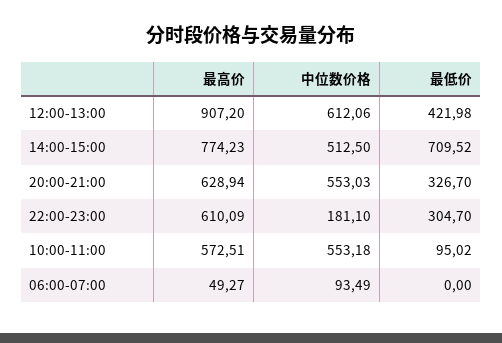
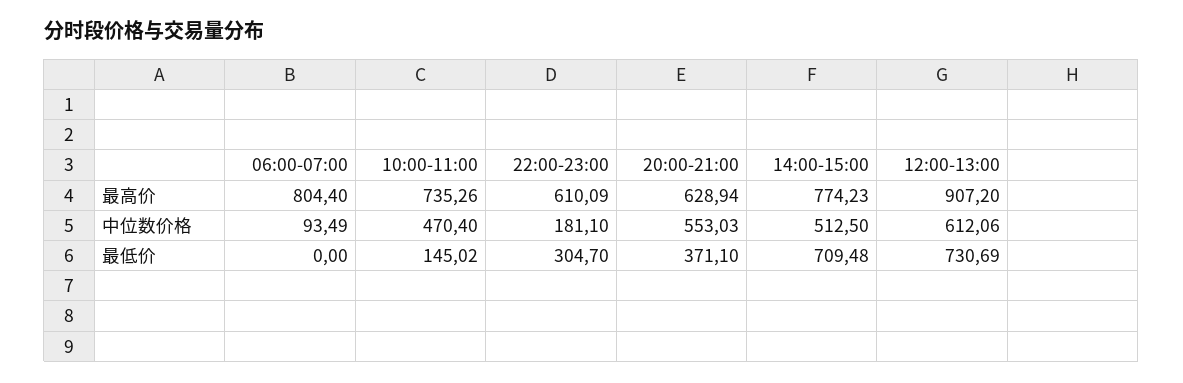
最低价, 12:00-13:00: 421.98 -> 730.69
最低价, 14:00-15:00: 709.52 -> 709.48
最低价, 20:00-21:00: 326.7 -> 371.1
最高价, 10:00-11:00: 572.51 -> 735.26
中位数价格, 10:00-11:00: 553.18 -> 470.4
最低价, 10:00-11:00: 95.02 -> 145.02
最高价, 06:00-07:00: 49.27 -> 804.4

